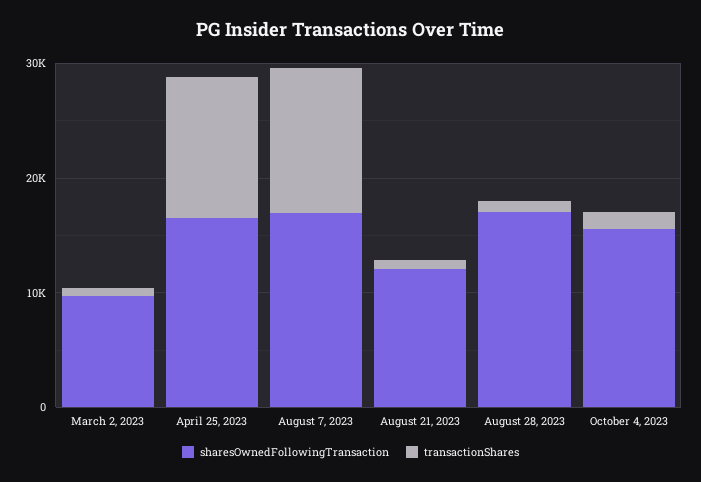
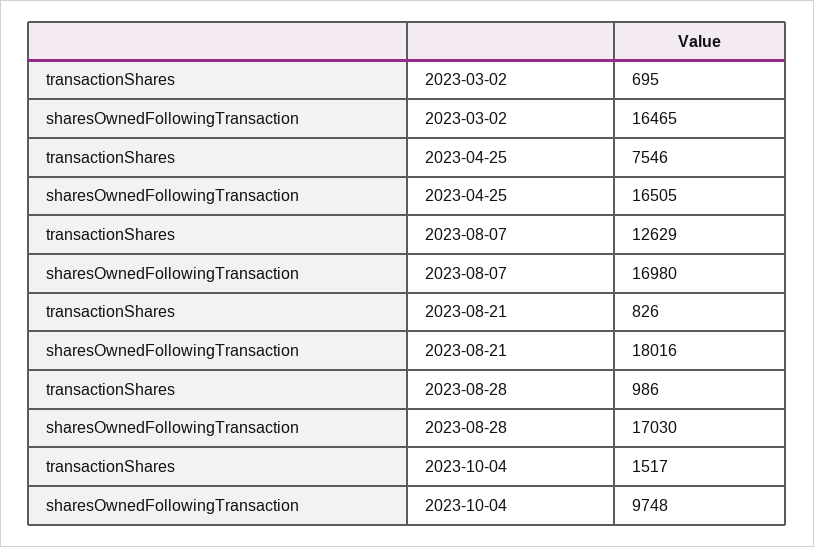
sharesOwnedFollowingTransaction, March 2, 2023: 10000 -> 16465
transactionShares, April 25, 2023: 12000 -> 7546
sharesOwnedFollowingTransaction, August 21, 2023: 12000 -> 18016
sharesOwnedFollowingTransaction, October 4, 2023: 16000 -> 9748

